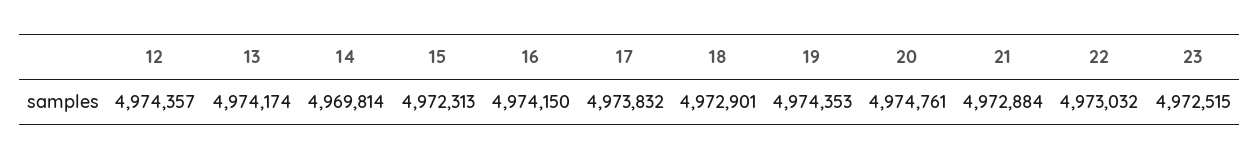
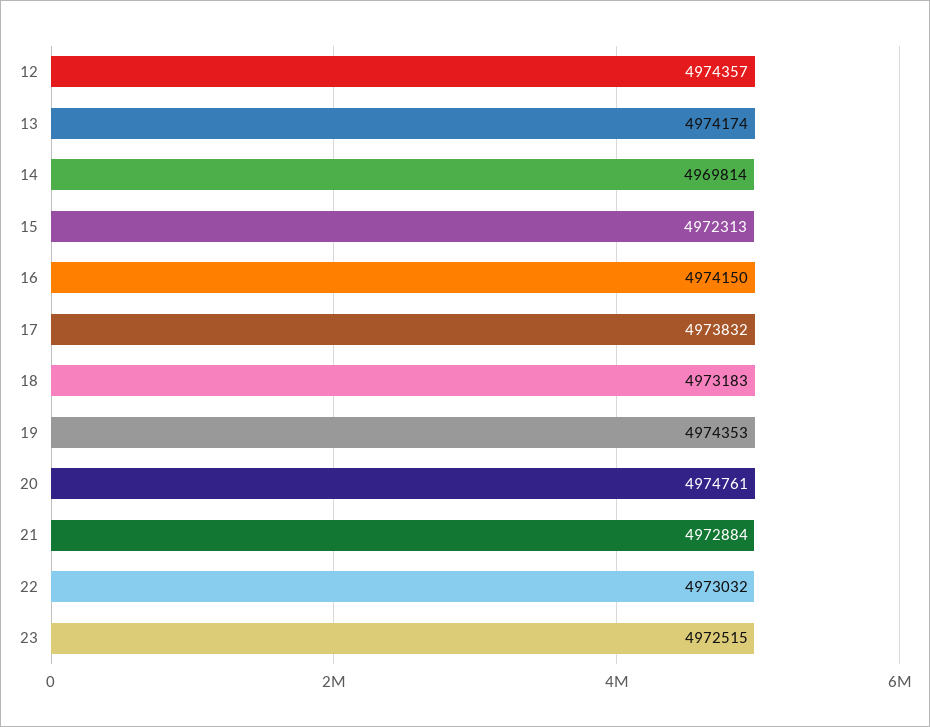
18: 4972901 -> 4973183

